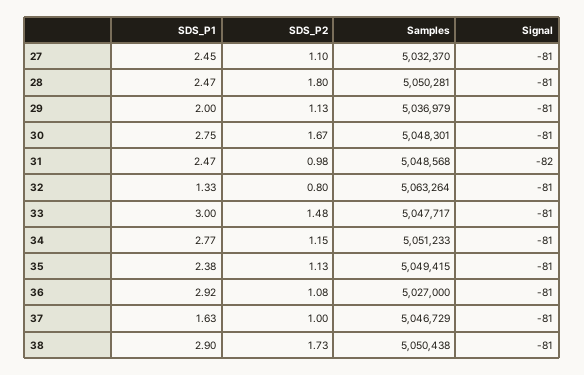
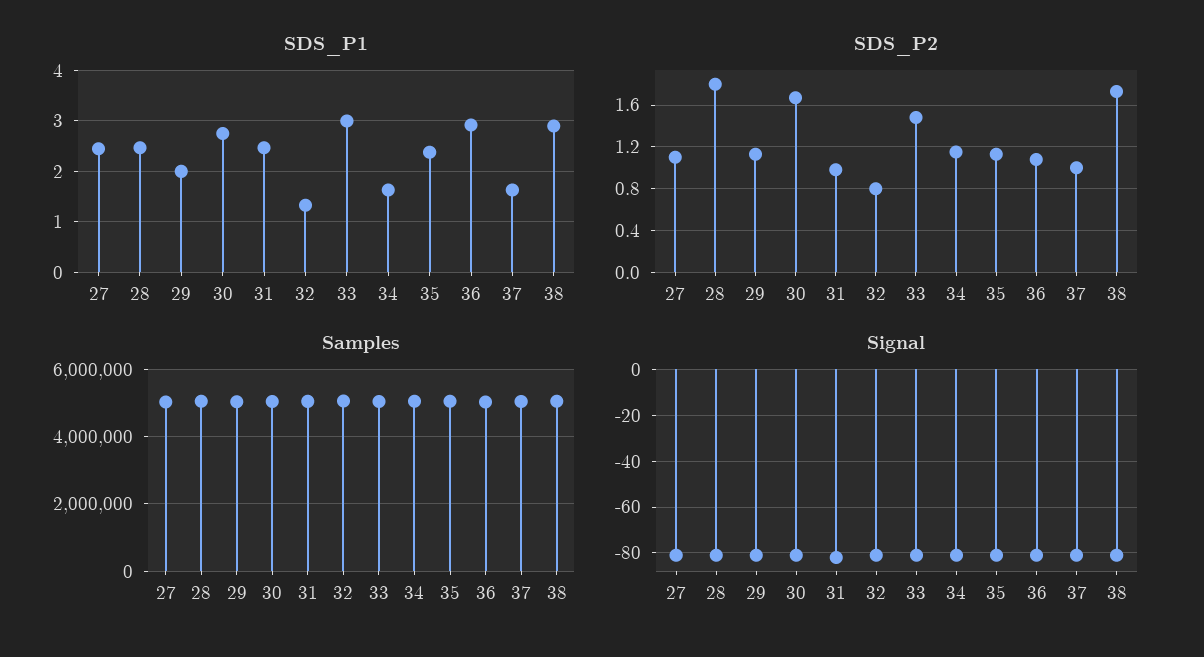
SDS_P1, 34: 2.77 -> 1.6

